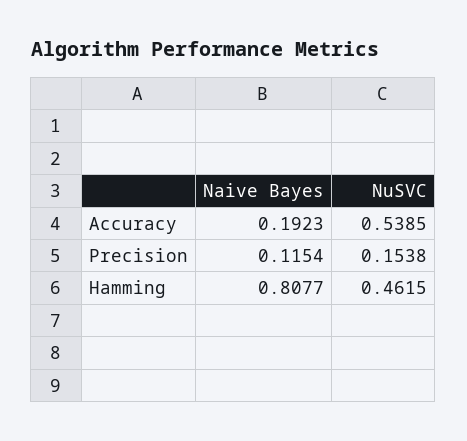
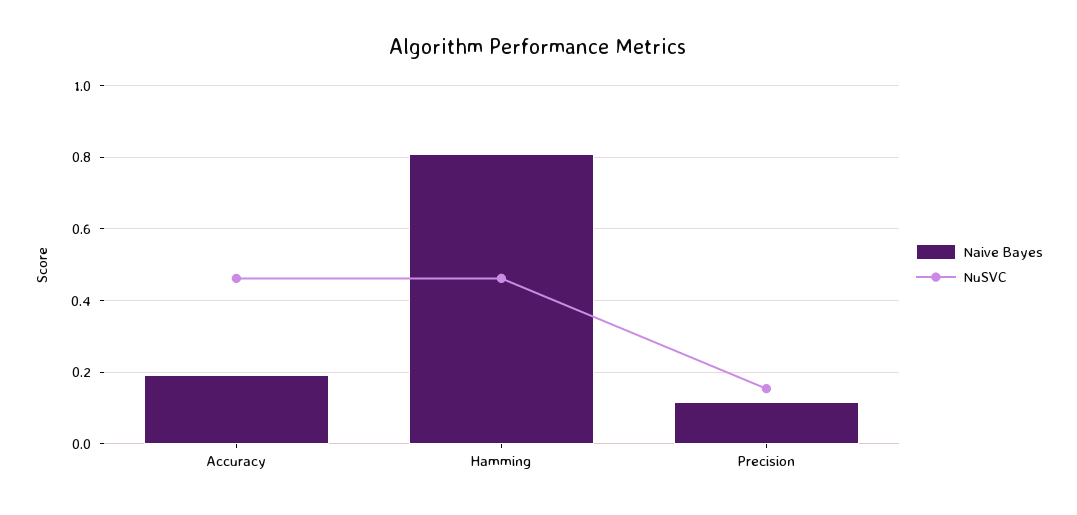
NuSVC, Accuracy: 0.5385 -> 0.46

